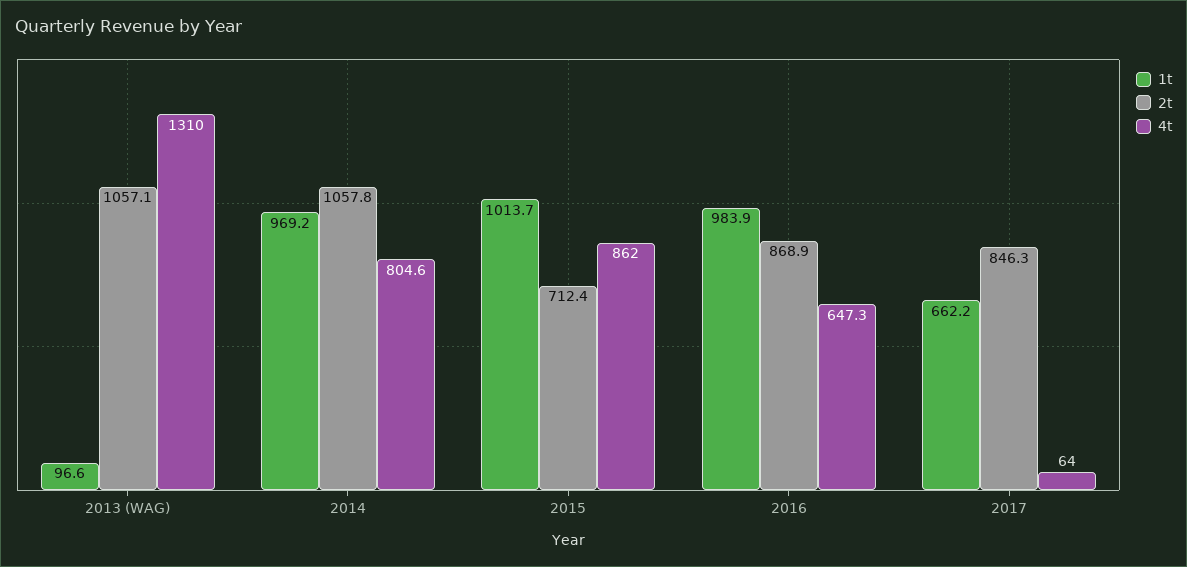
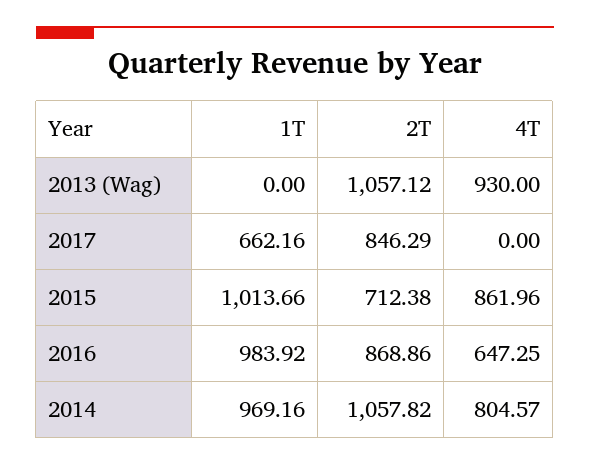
1t, 2013 (WAG): 96.6 -> 0
4t, 2013 (WAG): 1310 -> 930
4t, 2017: 64 -> 0

